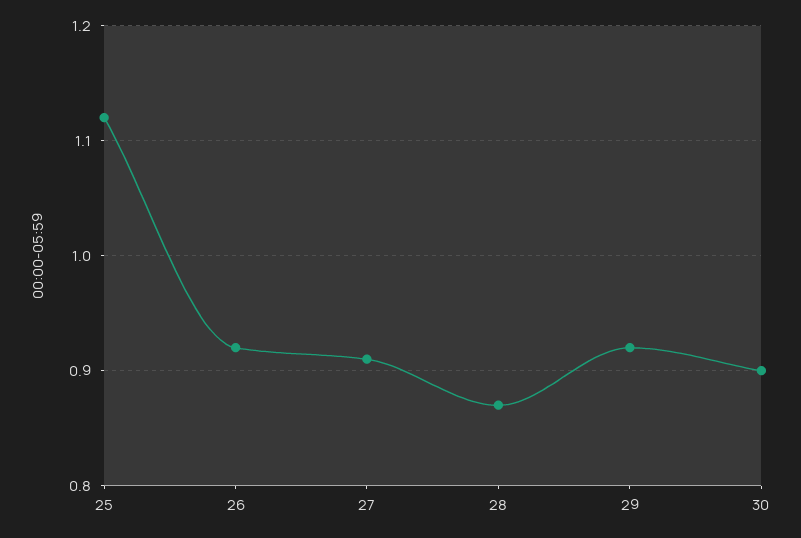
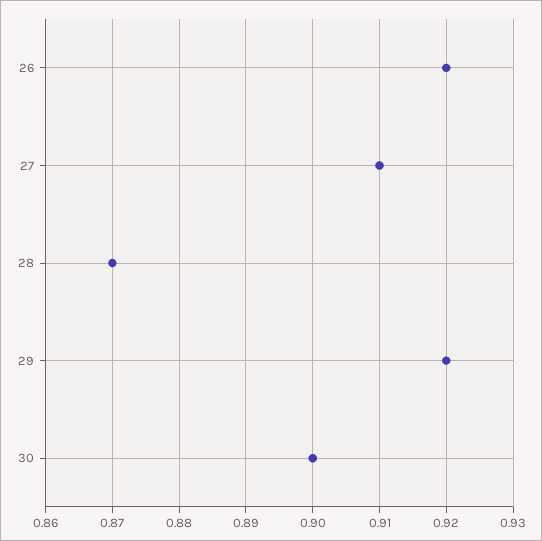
25: 1.12 -> none

